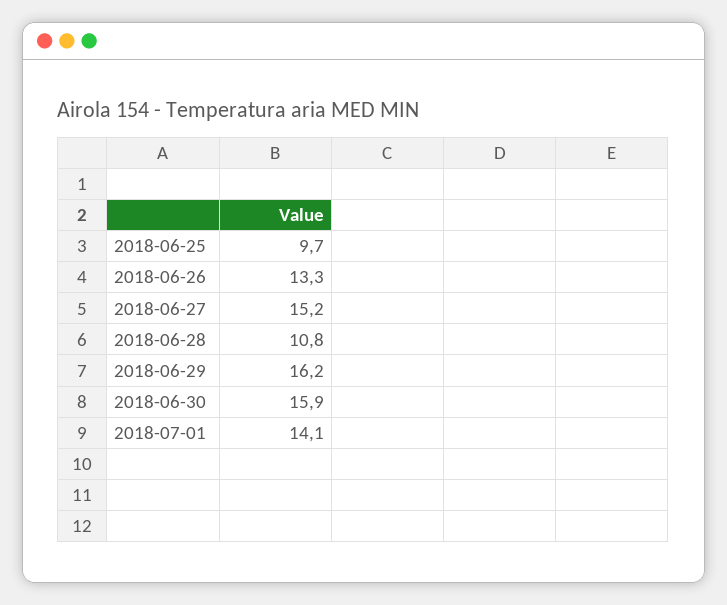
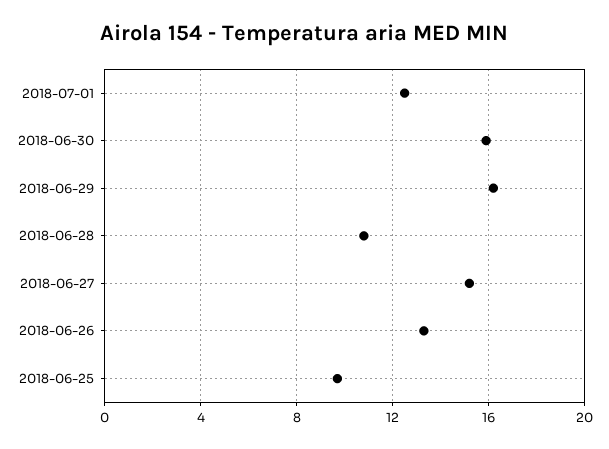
2018-07-01: 14.1 -> 12.5

